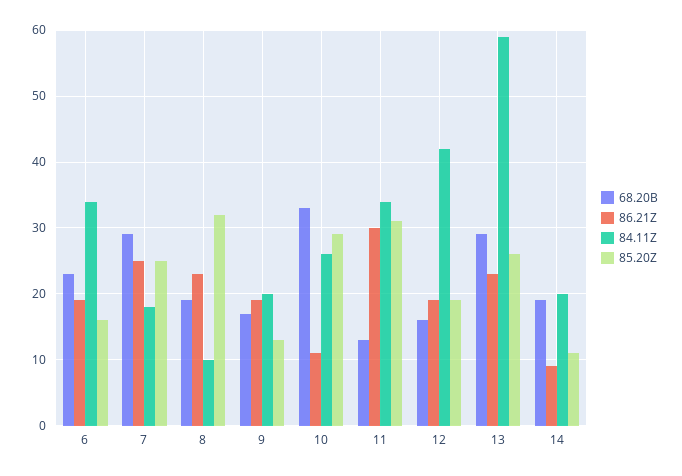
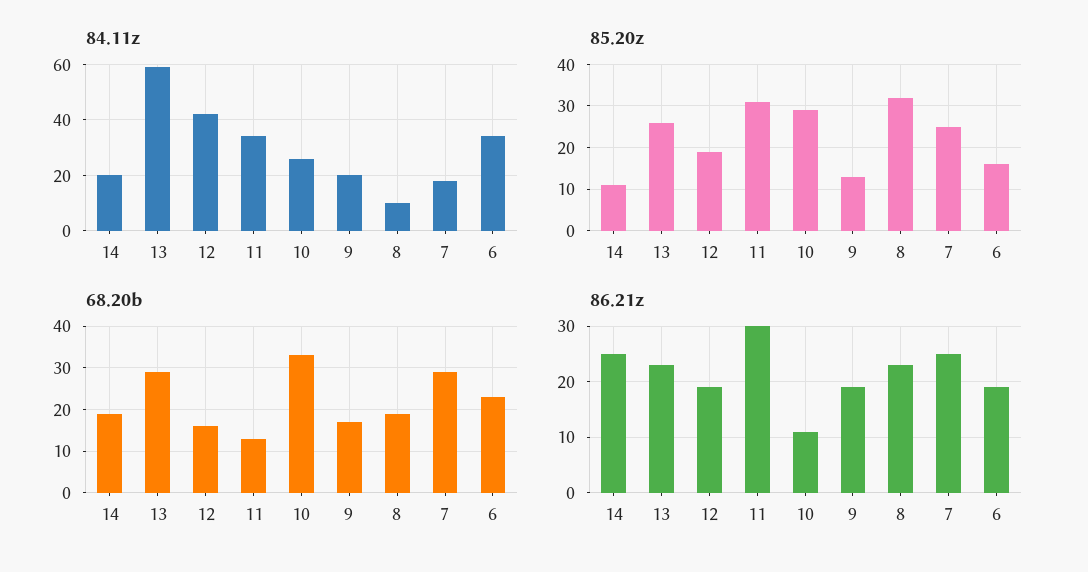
86.21Z, 14: 9 -> 25

